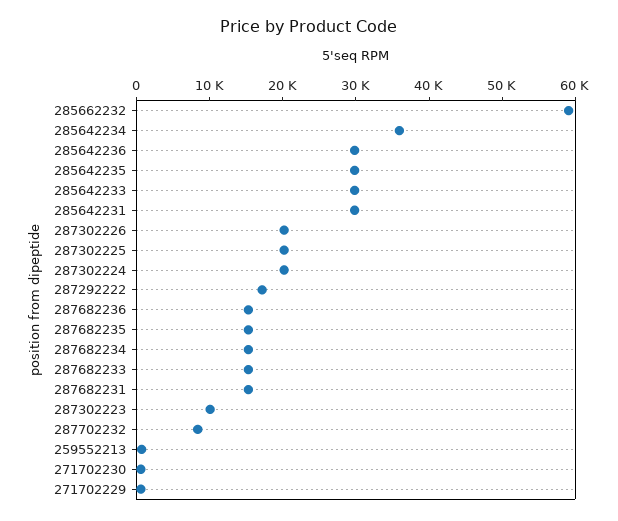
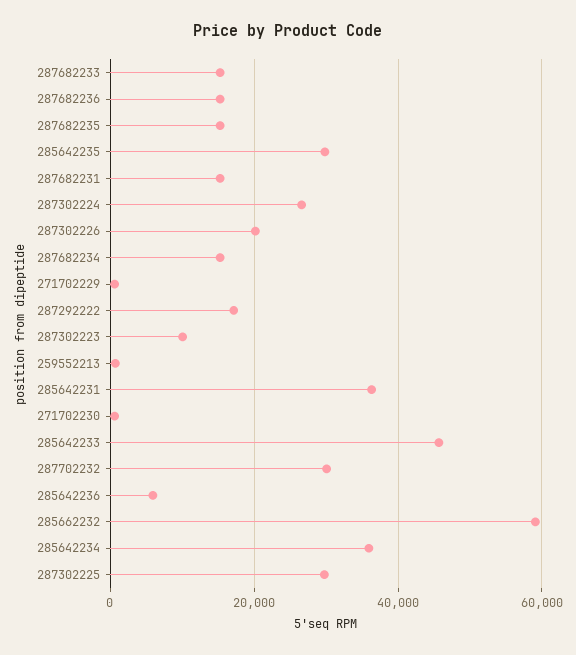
285642236: 30000 -> 6000
285642233: 30000 -> 46000
285642231: 30000 -> 36000
287302225: 20000 -> 30000
287302224: 20000 -> 26000
287702232: 8000 -> 30000

